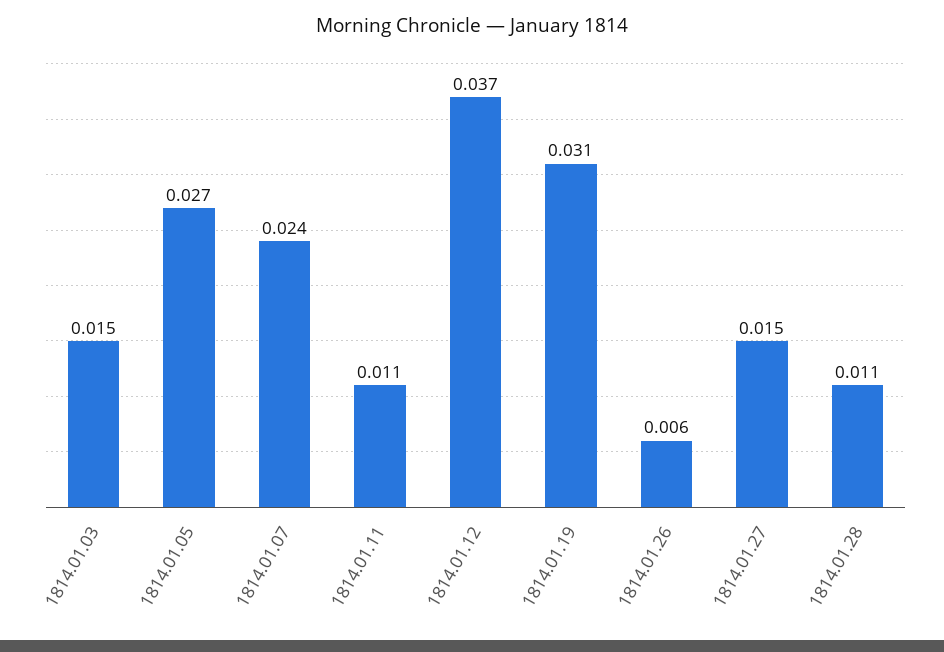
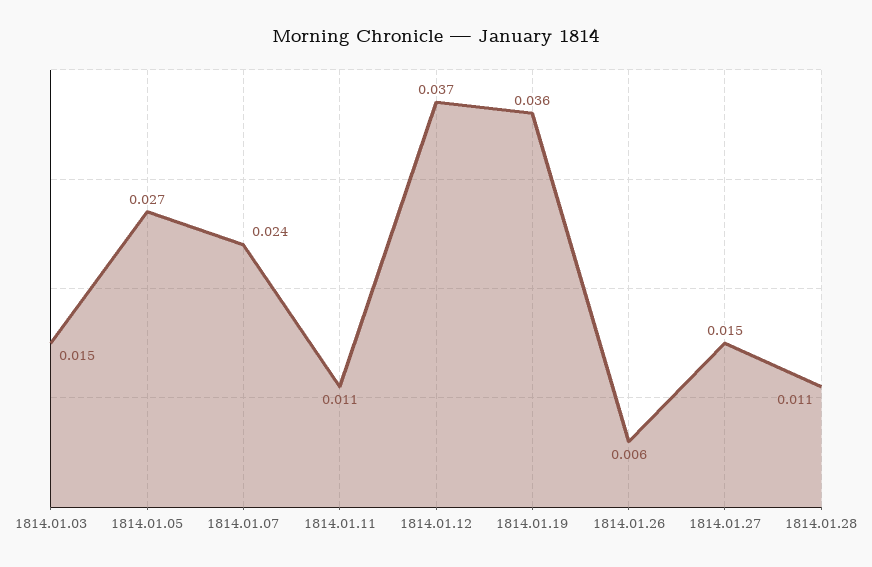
1814.01.19: 0.031 -> 0.036

